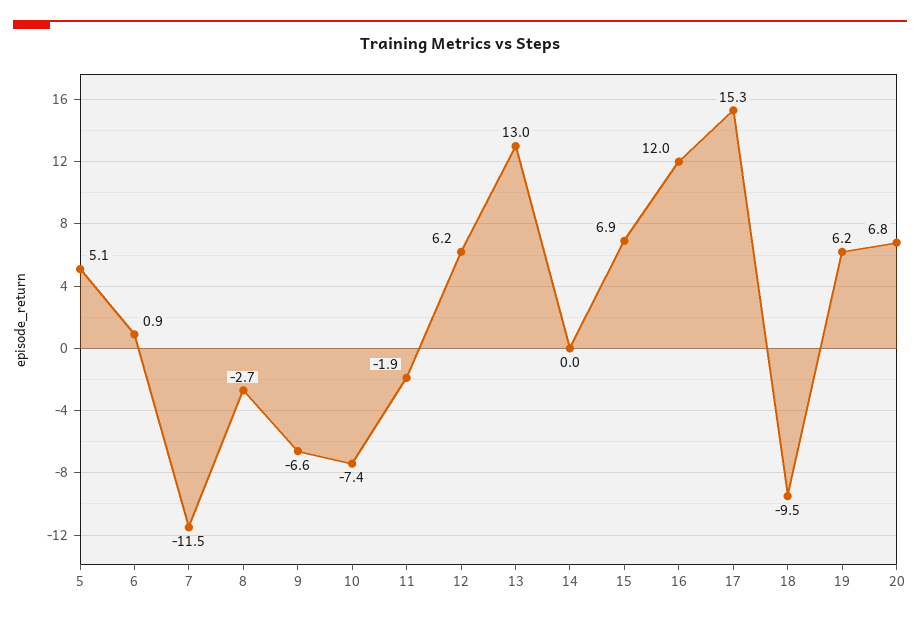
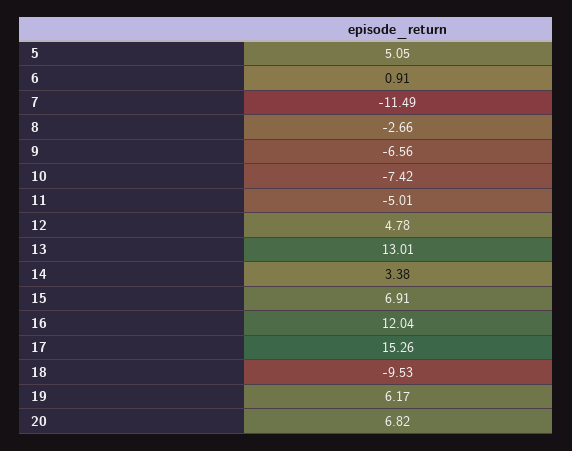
11: -1.9 -> -5.01
12: 6.2 -> 4.78
14: 0 -> 3.38

